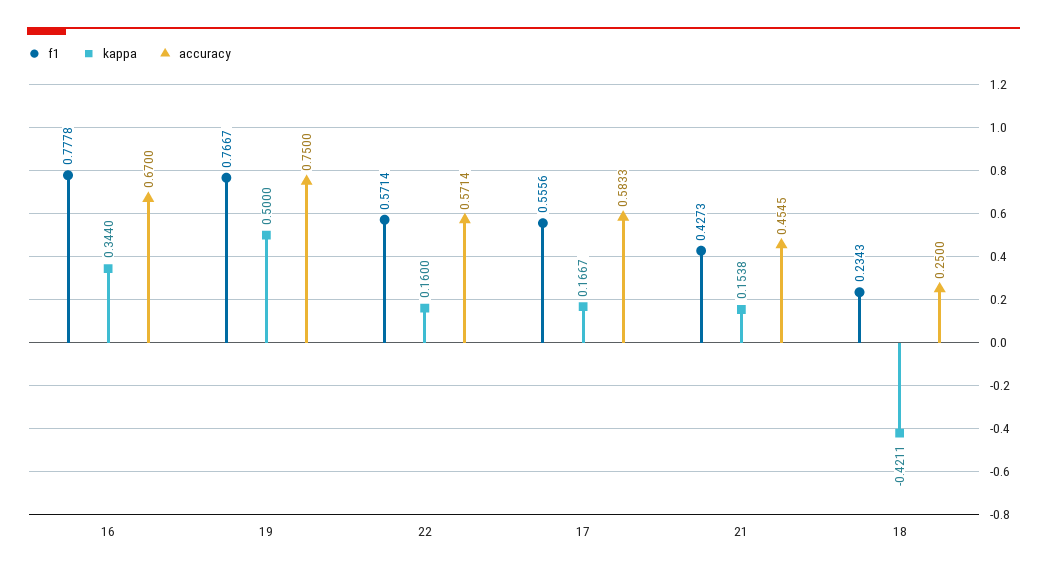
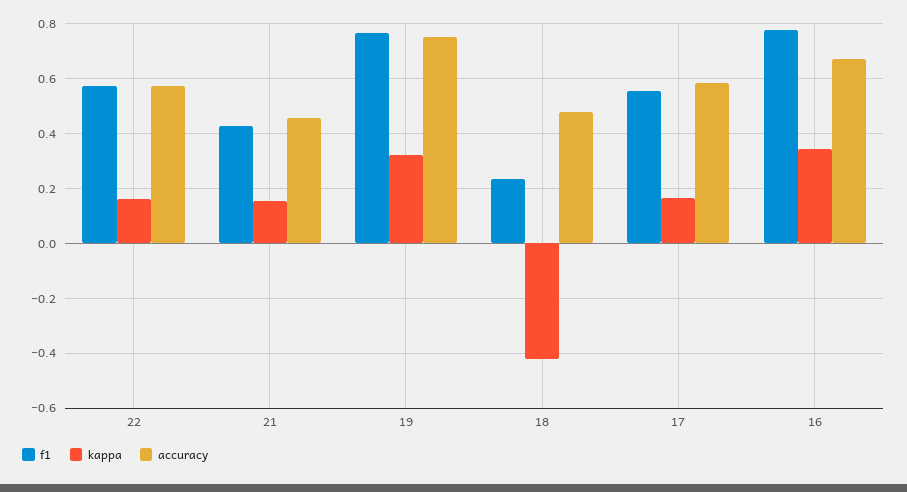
kappa, 19: 0.5 -> 0.325
accuracy, 18: 0.25 -> 0.475

